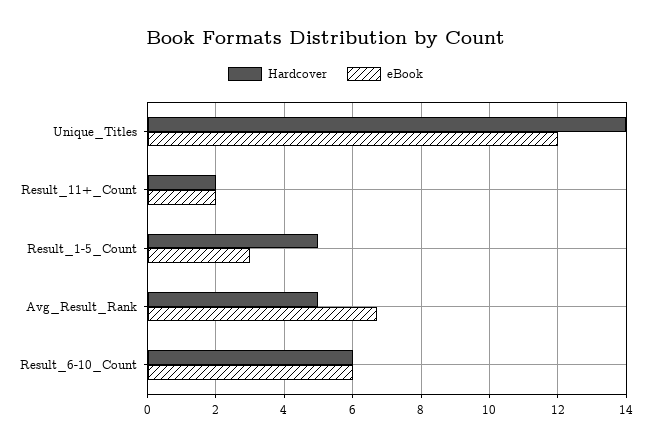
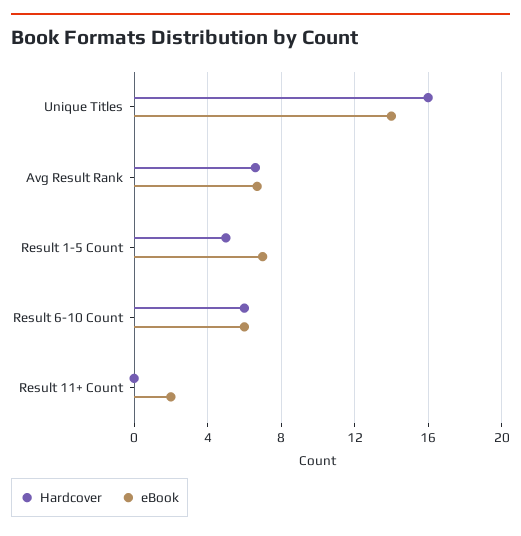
Hardcover, Unique_Titles: 14 -> 16
eBook, Unique_Titles: 12 -> 14
Hardcover, Result_11+_Count: 2 -> 0
eBook, Result_1-5_Count: 3 -> 7
Hardcover, Avg_Result_Rank: 5 -> 6.5

